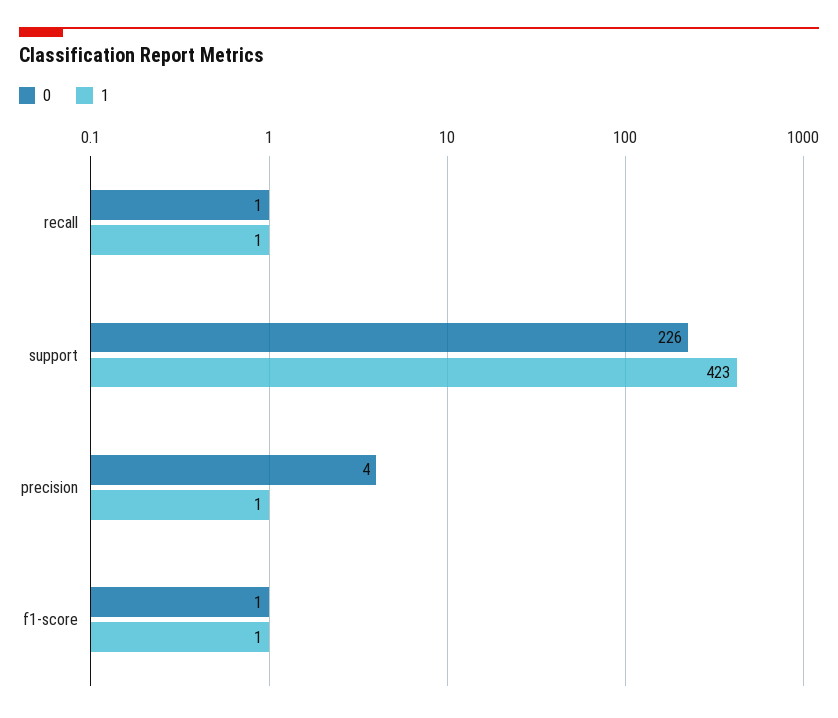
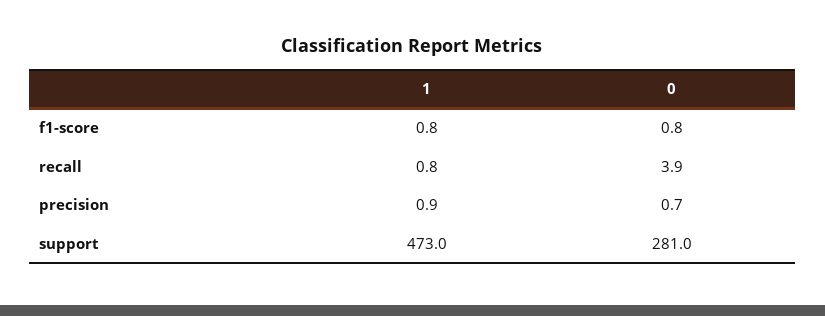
0, recall: 1 -> 3.9
0, support: 226 -> 281
1, support: 423 -> 473
0, precision: 4 -> 0.7

